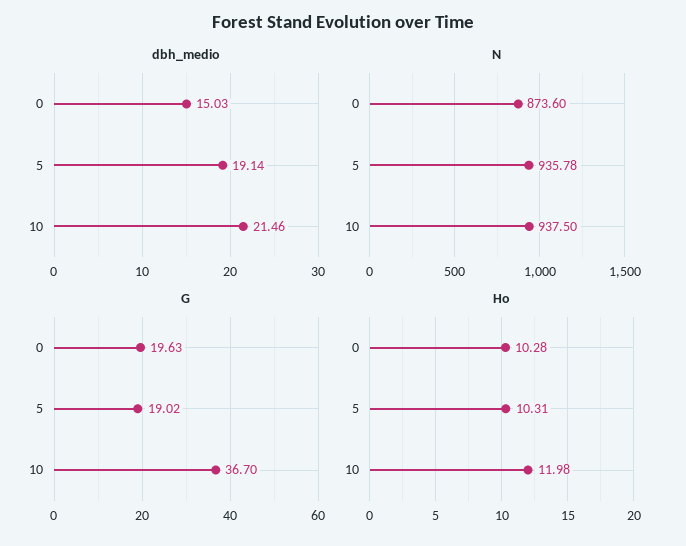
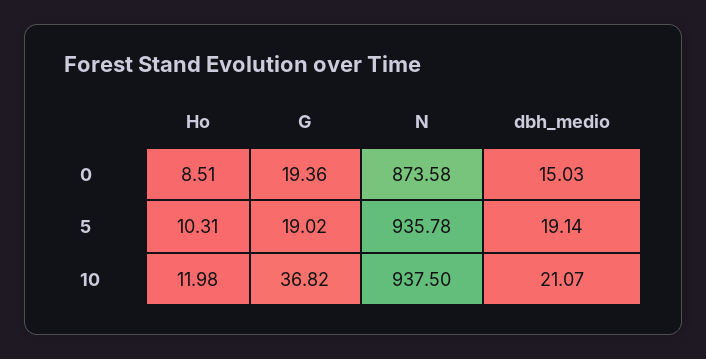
dbh_medio, 10: 21.46 -> 21.07
N, 0: 873.6 -> 873.58
G, 0: 19.63 -> 19.36
G, 10: 36.7 -> 36.82
Ho, 0: 10.28 -> 8.51

